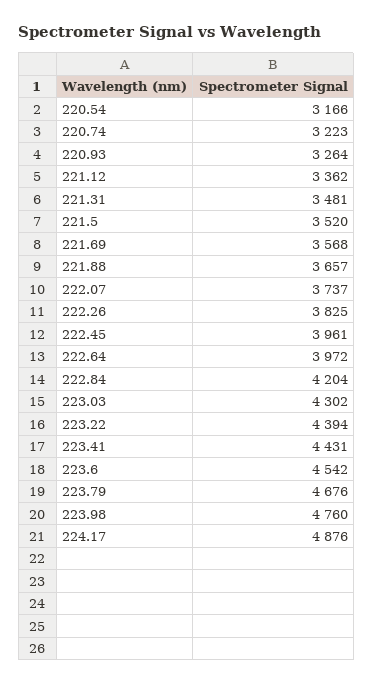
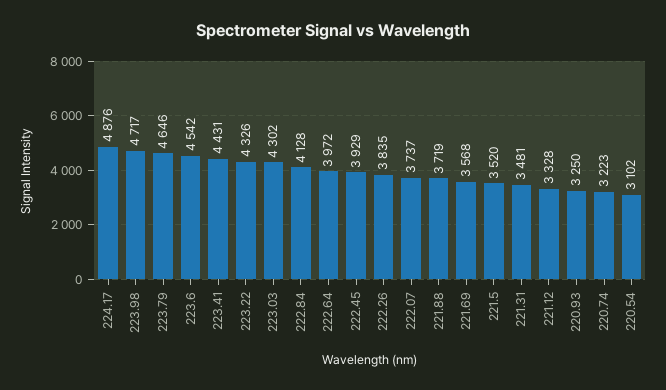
220.54: 3166 -> 3102
220.93: 3264 -> 3250
221.12: 3362 -> 3328
221.88: 3657 -> 3719
222.26: 3825 -> 3835
222.45: 3961 -> 3929
222.84: 4204 -> 4128
223.22: 4394 -> 4326
223.79: 4676 -> 4646
223.98: 4760 -> 4717

